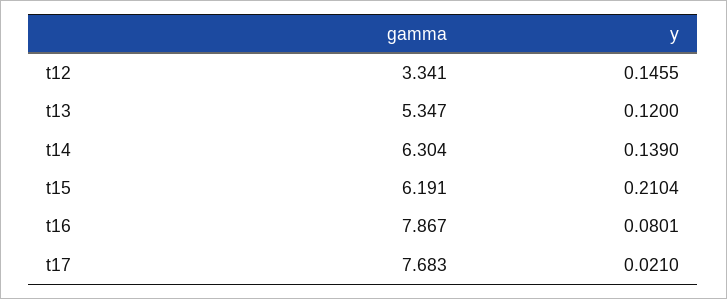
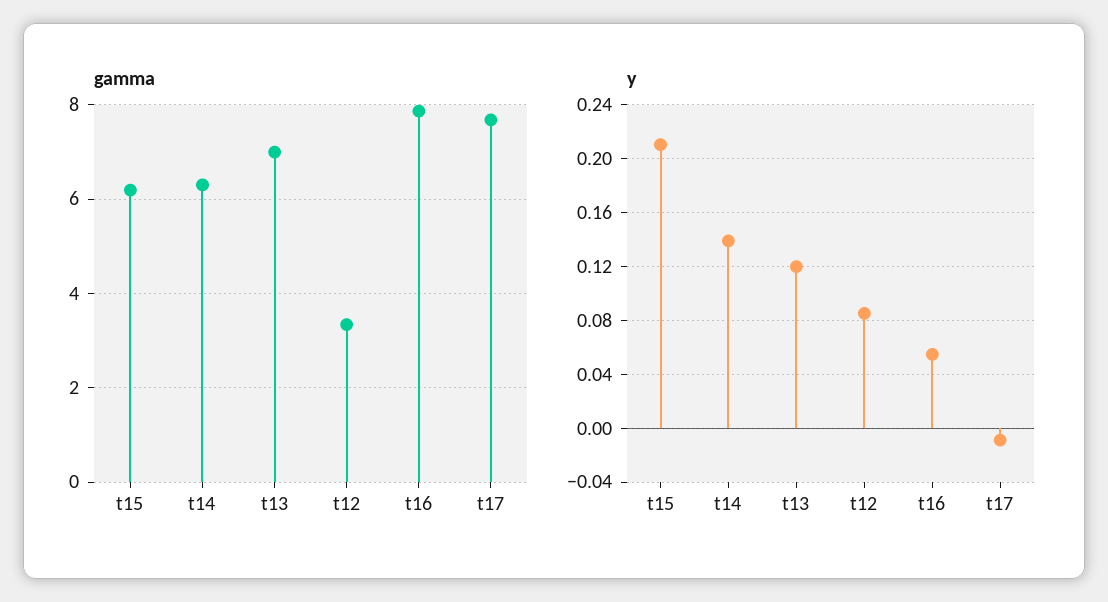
y, t12: 0.1455 -> 0.085
gamma, t13: 5.347 -> 7
y, t16: 0.0801 -> 0.055
y, t17: 0.021 -> -0.01

